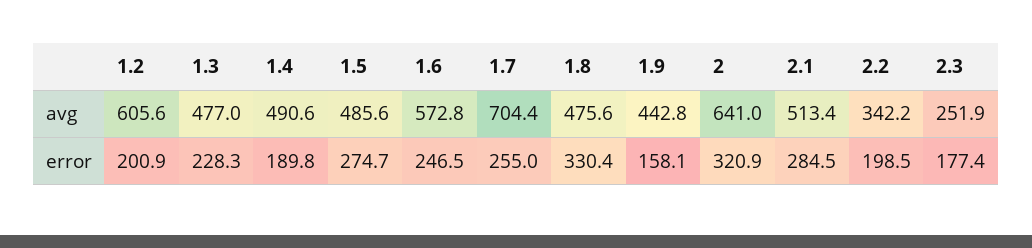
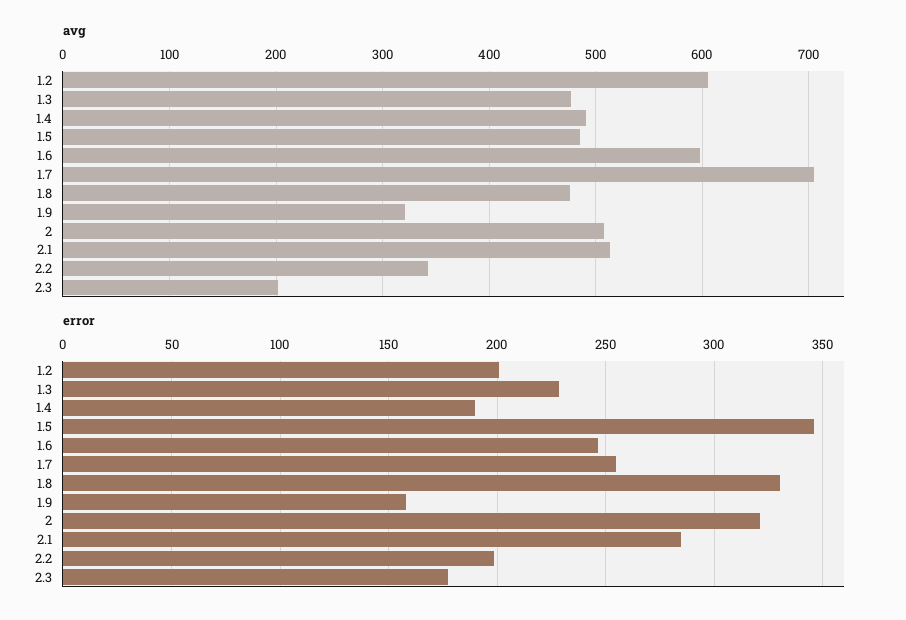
avg, 1.6: 572.8 -> 600
avg, 1.9: 442.8 -> 320
avg, 2: 641 -> 510
avg, 2.3: 251.9 -> 200
error, 1.5: 274.7 -> 345

